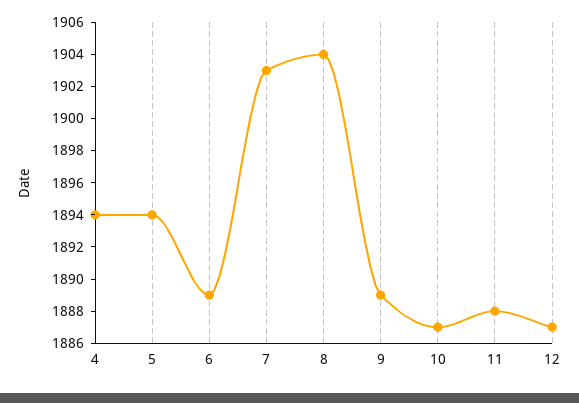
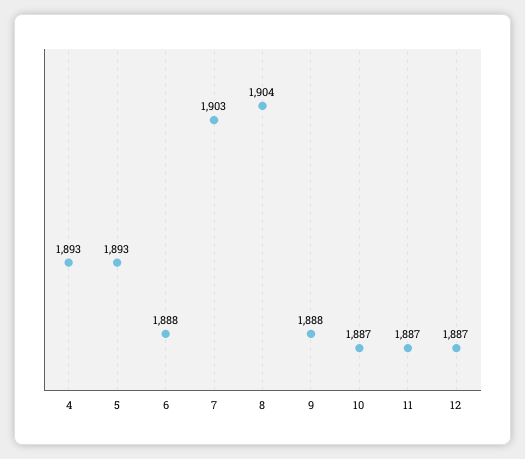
4: 1894 -> 1893
5: 1894 -> 1893
6: 1889 -> 1888
9: 1889 -> 1888
11: 1888 -> 1887

